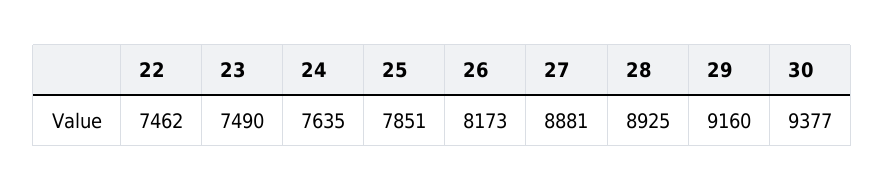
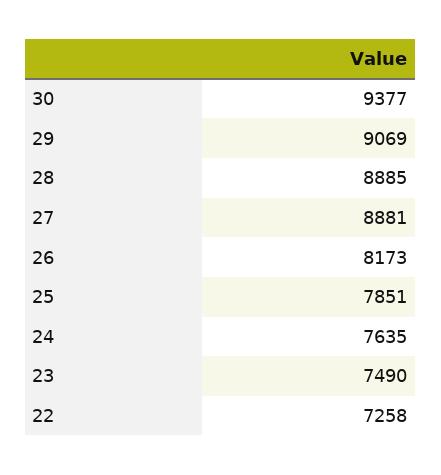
22: 7462 -> 7258
28: 8925 -> 8885
29: 9160 -> 9069

